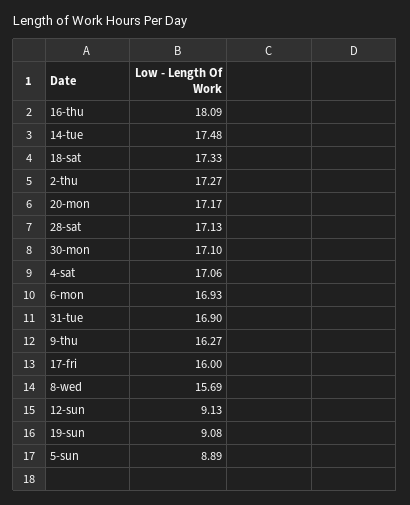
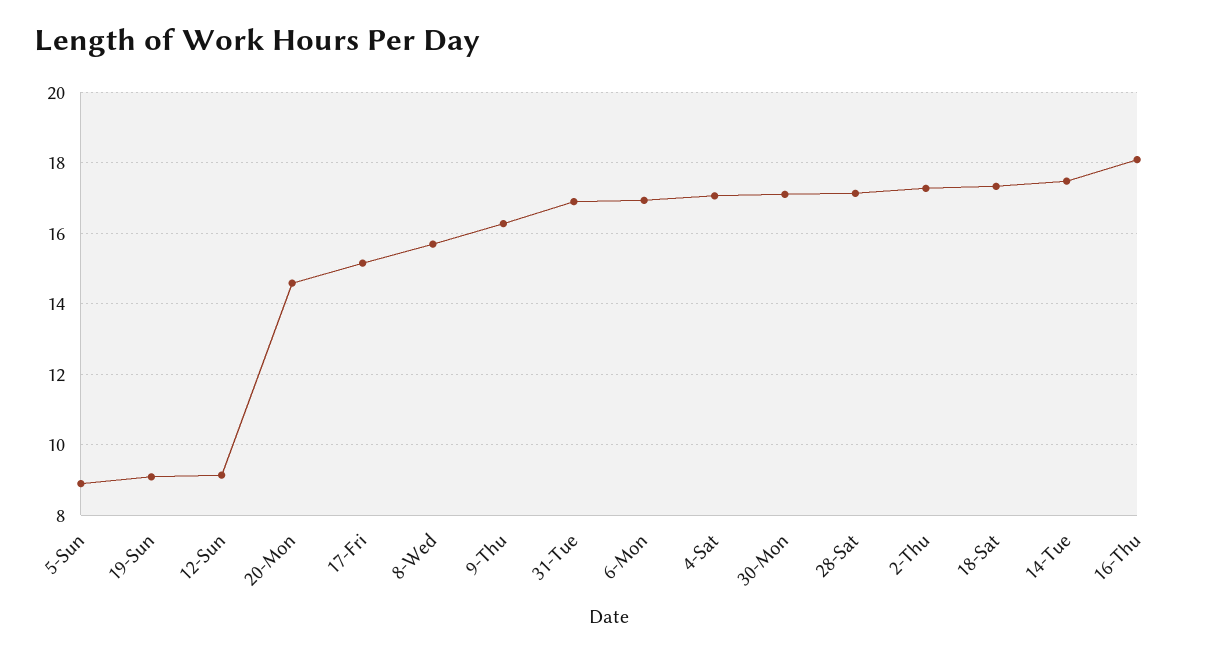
20-mon: 17.17 -> 14.6
17-fri: 16 -> 15.2

